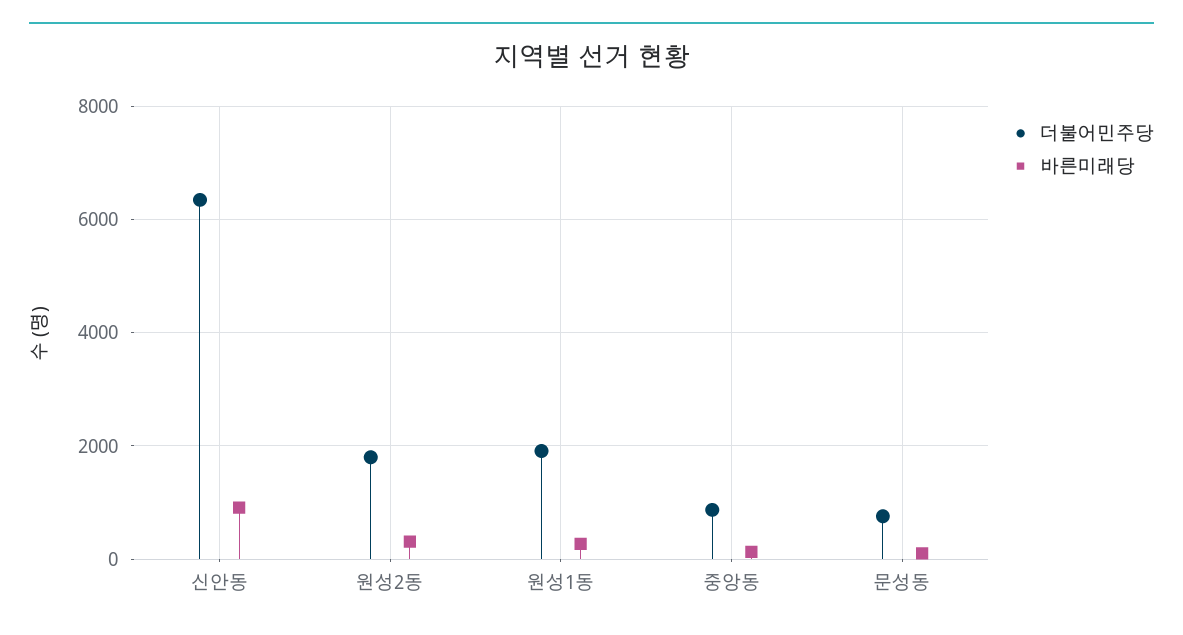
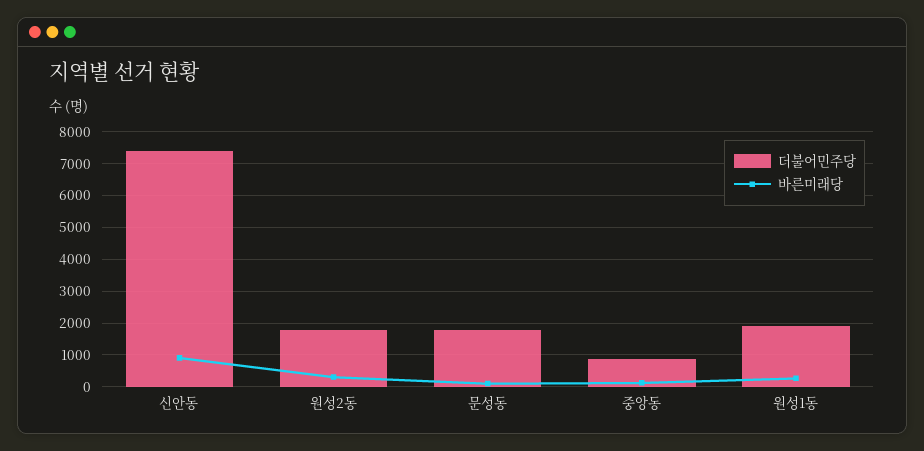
더불어민주당, 신안동: 6400 -> 7400
더불어민주당, 문성동: 800 -> 1800

